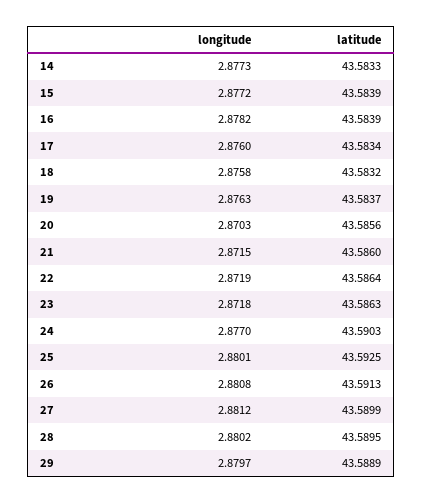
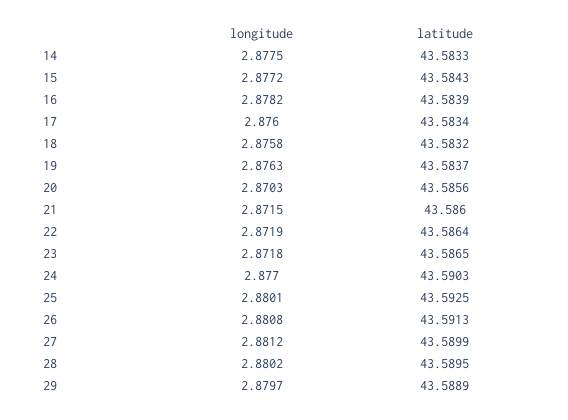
longitude, 14: 2.8773 -> 2.8775
latitude, 15: 43.5839 -> 43.5843
latitude, 23: 43.5863 -> 43.5865

